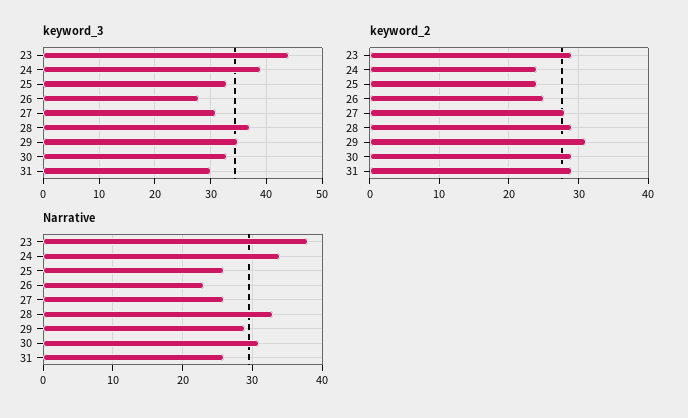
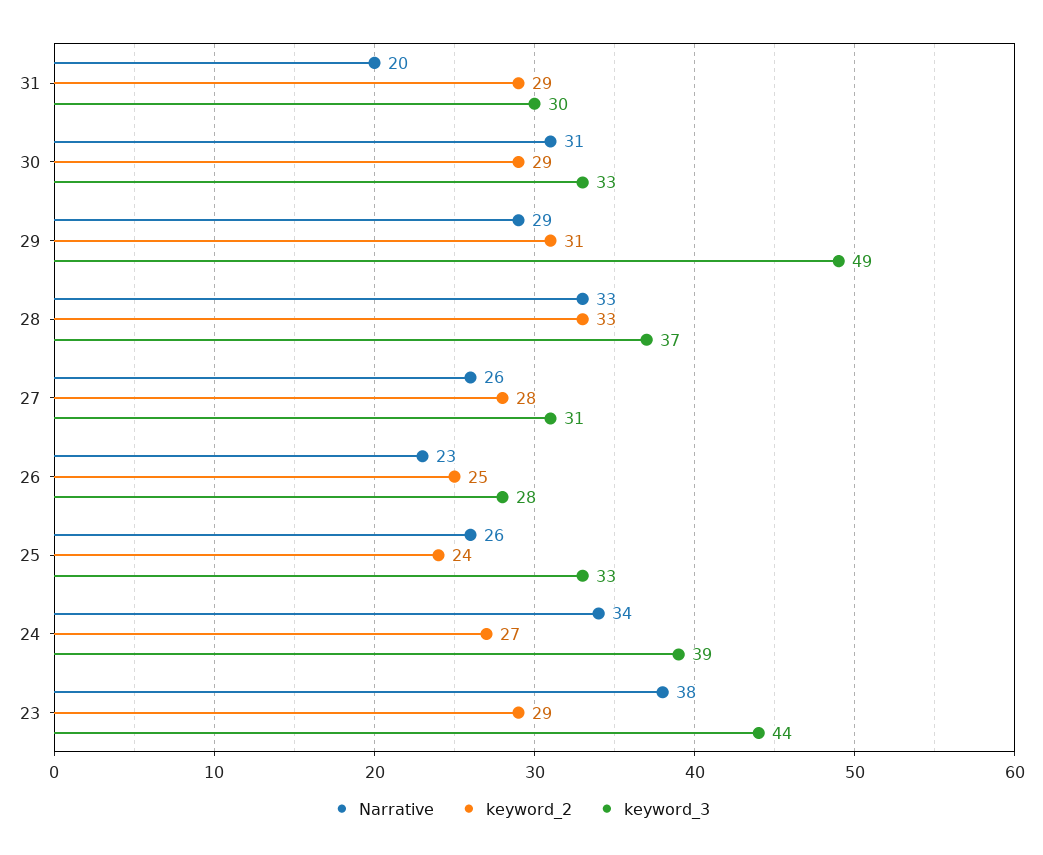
keyword_3, 29: 35 -> 49
keyword_2, 24: 24 -> 27
keyword_2, 28: 29 -> 33
Narrative, 31: 26 -> 20

